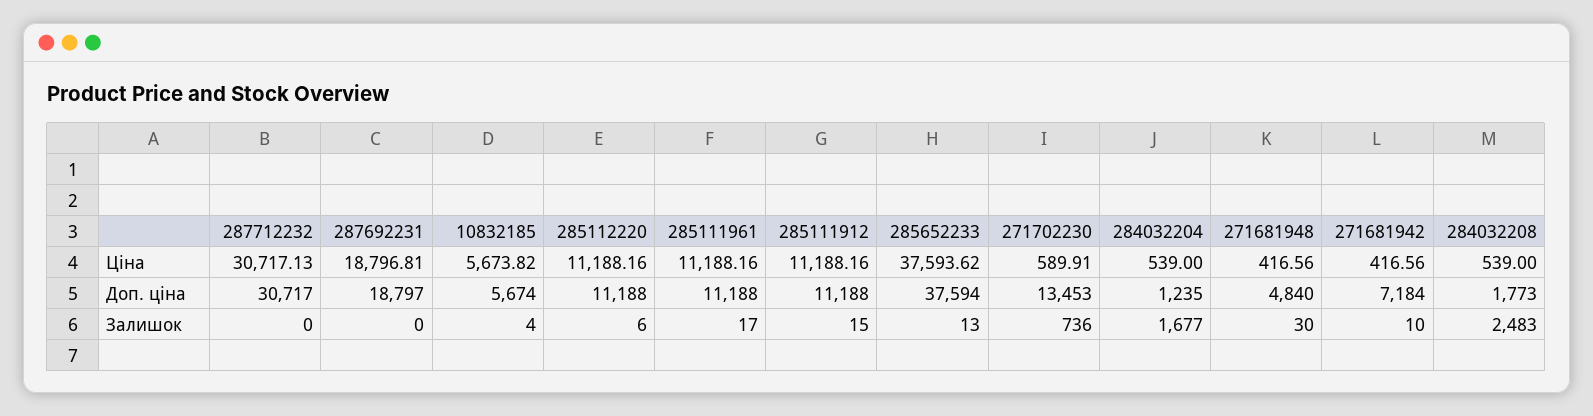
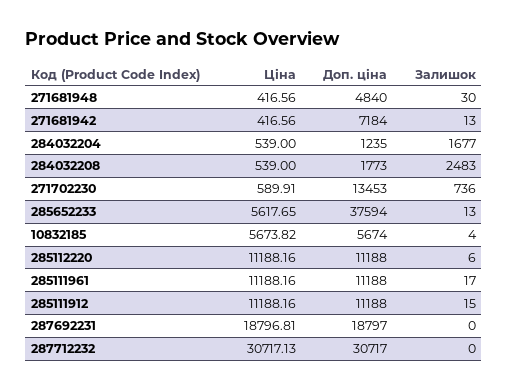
285652233, Ціна: 37593.62 -> 5617.65
271681942, Залишок: 10 -> 13

